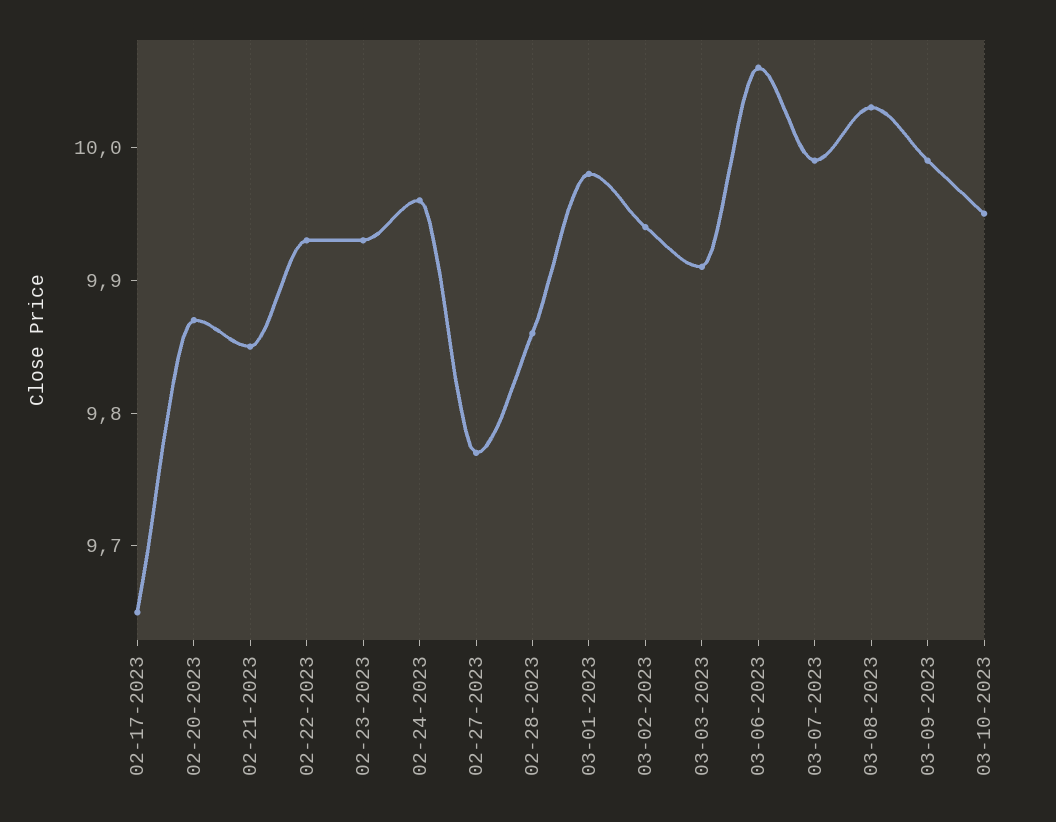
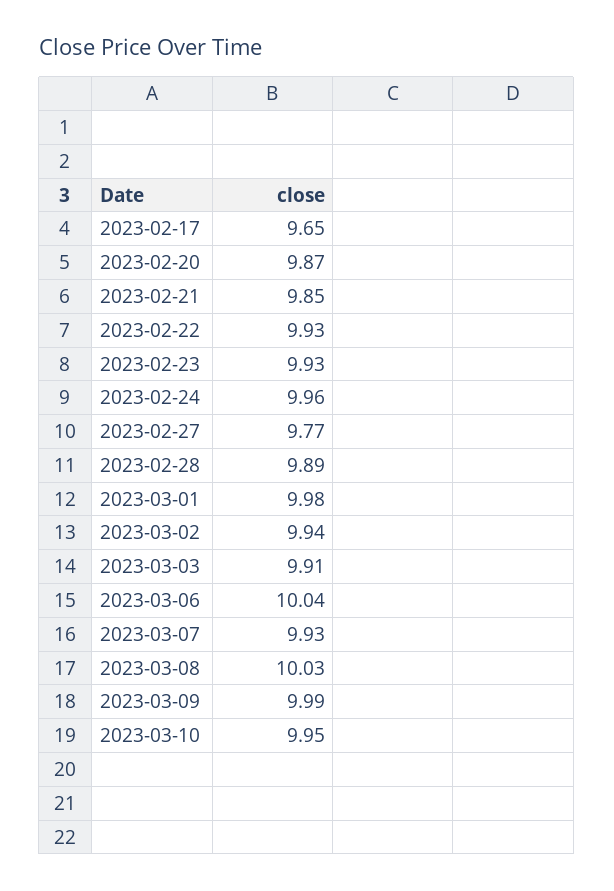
02-28-2023: 9.86 -> 9.89
03-06-2023: 10.06 -> 10.04
03-07-2023: 9.99 -> 9.93

